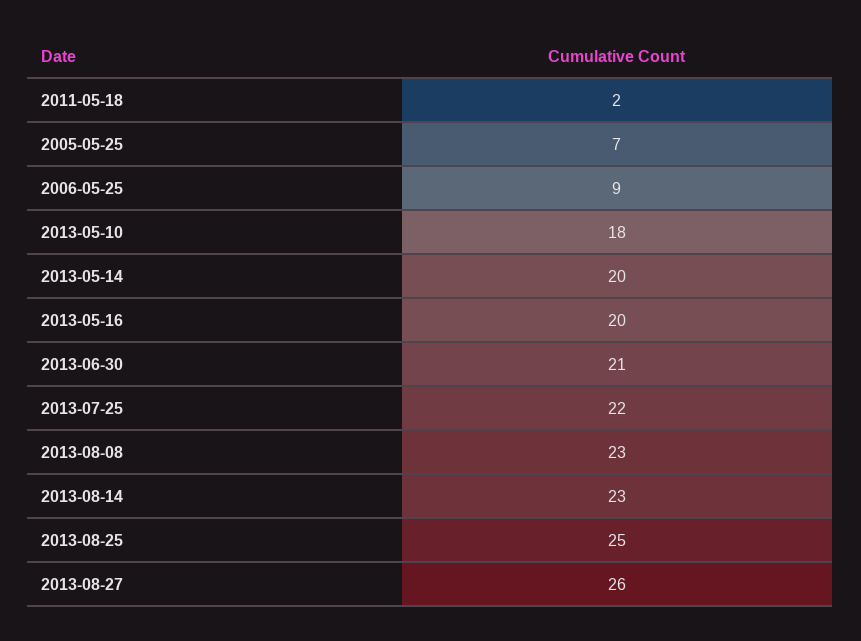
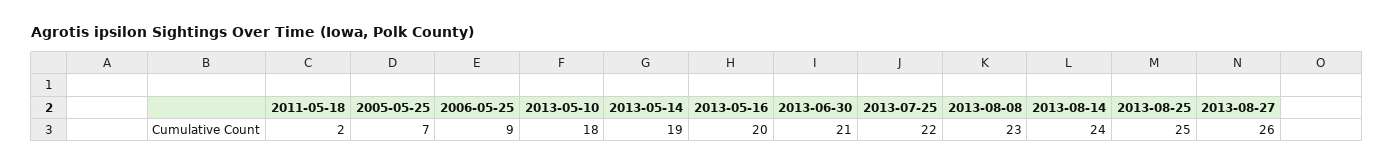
2013-05-14: 20 -> 19
2013-08-14: 23 -> 24

